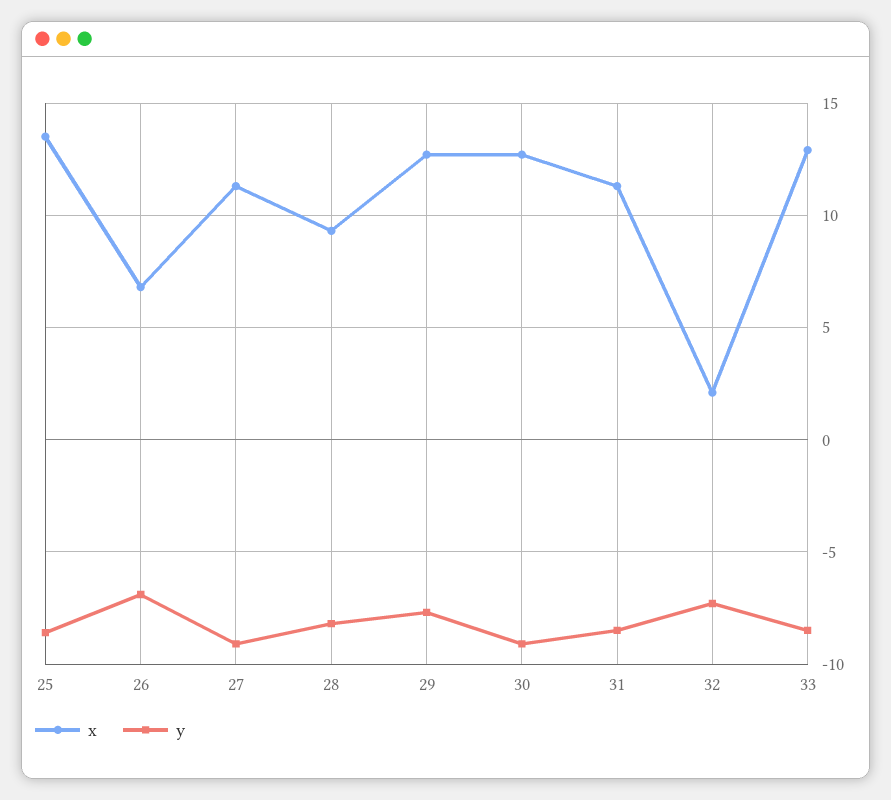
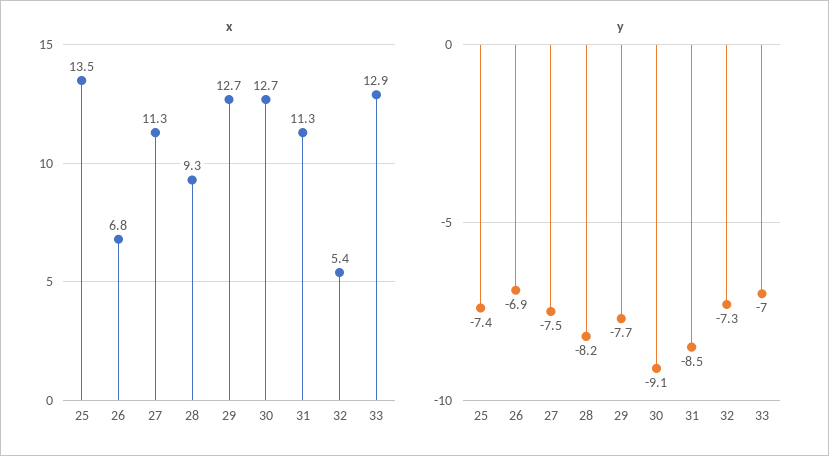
y, 25: -8.5 -> -7.4
y, 27: -9 -> -7.5
x, 32: 2 -> 5.4
y, 33: -8.5 -> -7

